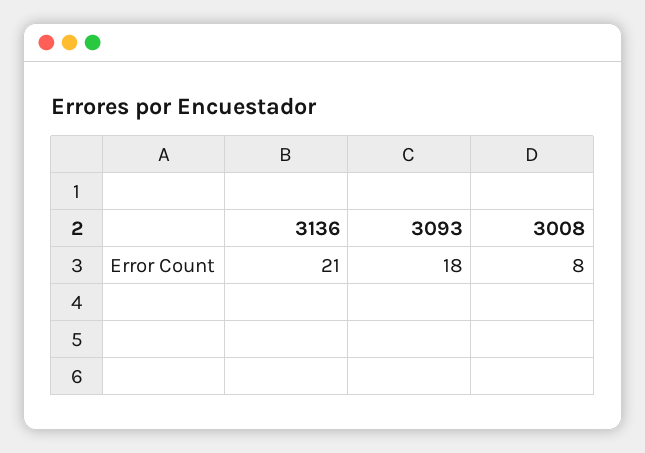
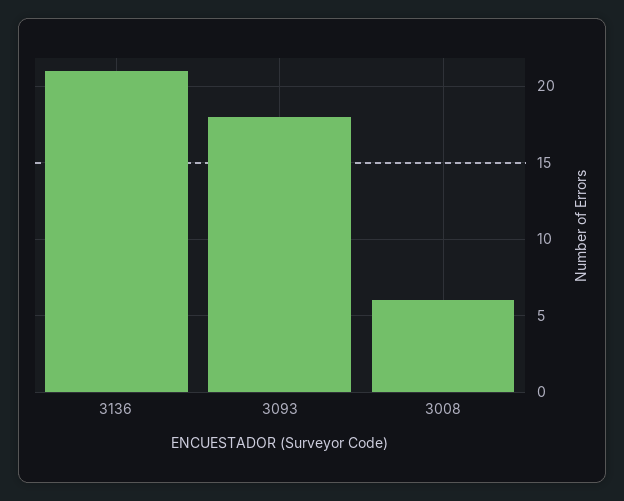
3008: 8 -> 6

